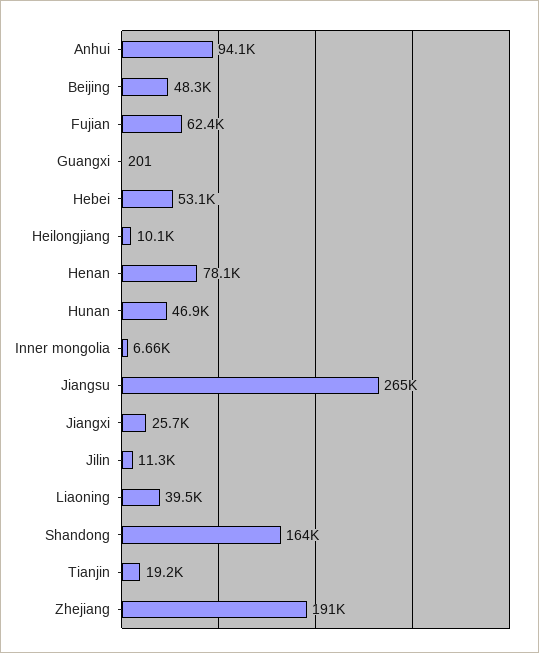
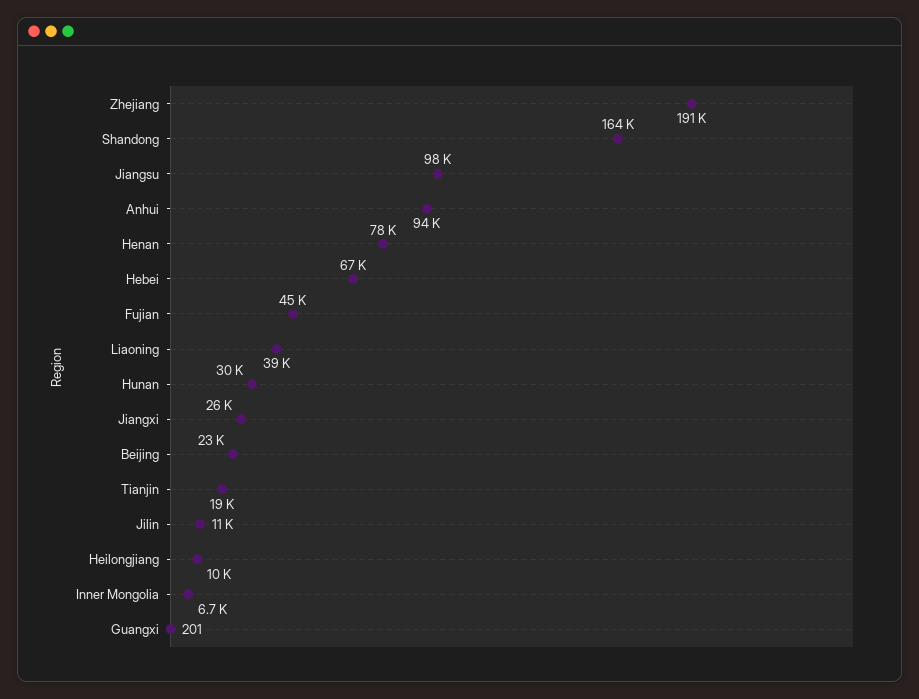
Beijing: 48300 -> 23000
Fujian: 62400 -> 45000
Hebei: 53100 -> 67000
Hunan: 46900 -> 30000
Jiangsu: 265000 -> 98000

